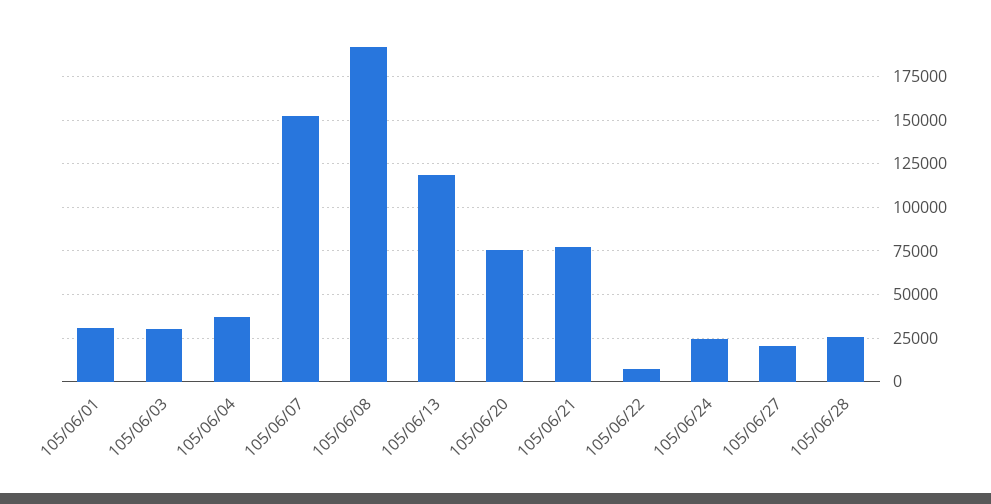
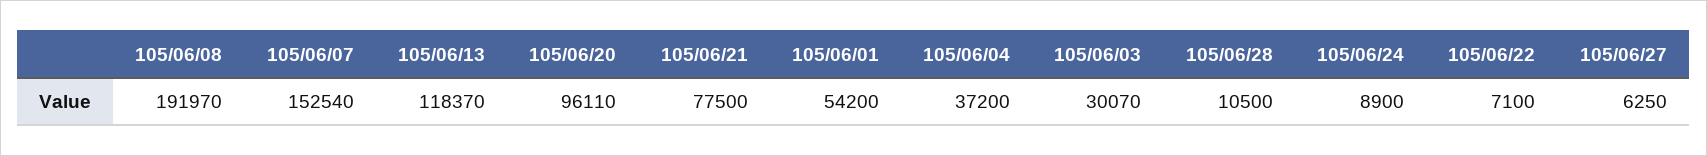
105/06/01: 30000 -> 54200
105/06/20: 75000 -> 96110
105/06/24: 25000 -> 8900
105/06/27: 20000 -> 6250
105/06/28: 25000 -> 10500

